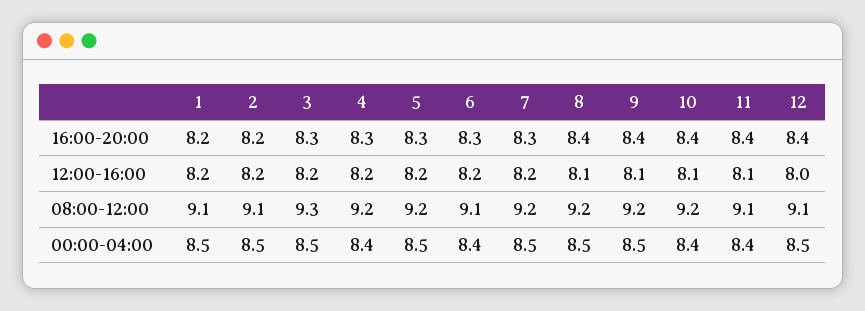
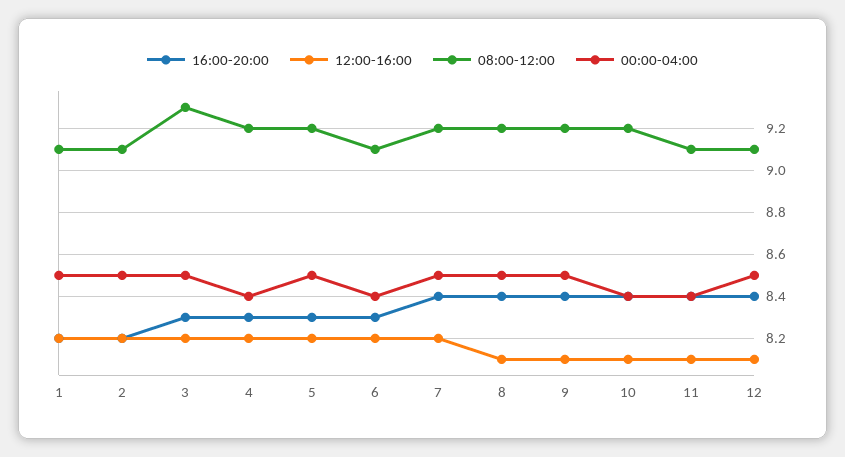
16:00-20:00, 7: 8.3 -> 8.4
12:00-16:00, 12: 8 -> 8.1

